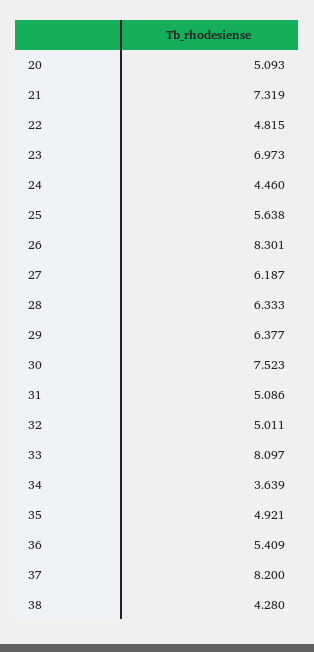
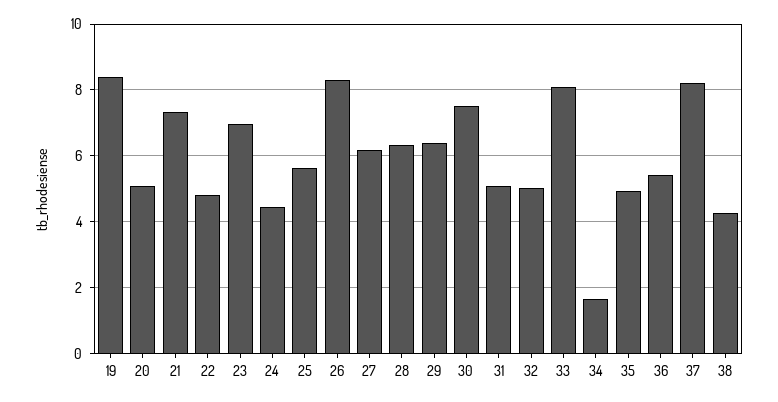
34: 3.639 -> 1.6
19: none -> 8.4

